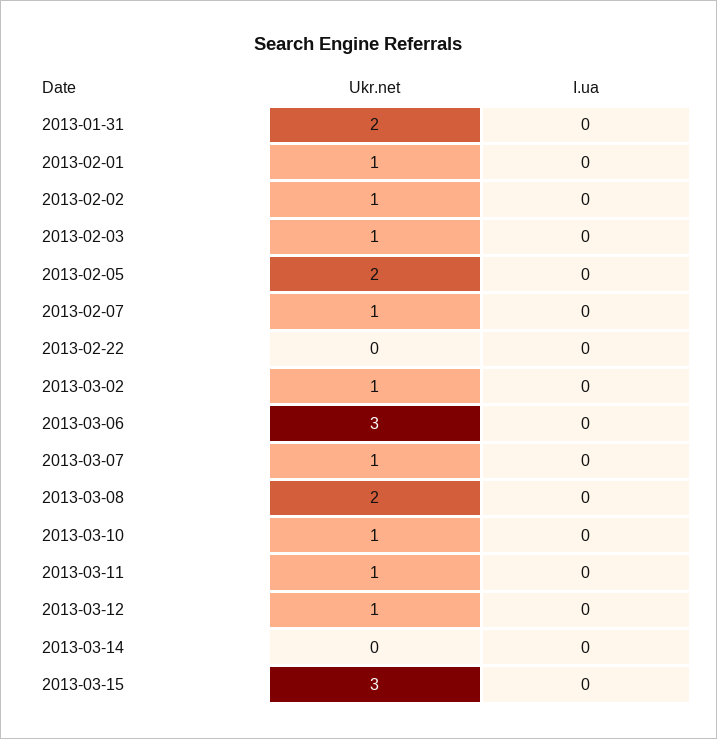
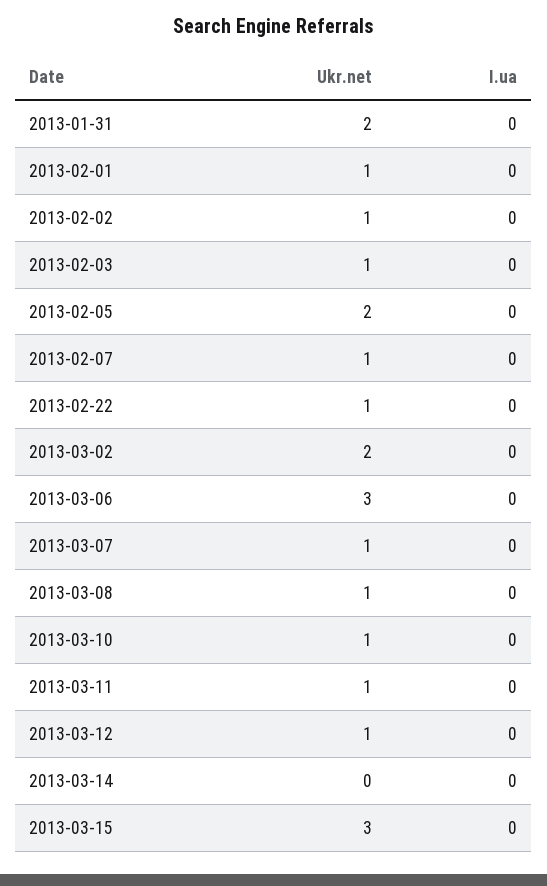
Ukr.net, 2013-02-22: 0 -> 1
Ukr.net, 2013-03-02: 1 -> 2
Ukr.net, 2013-03-08: 2 -> 1

